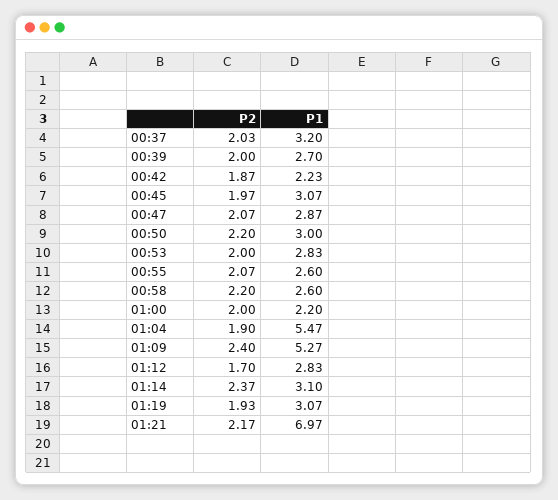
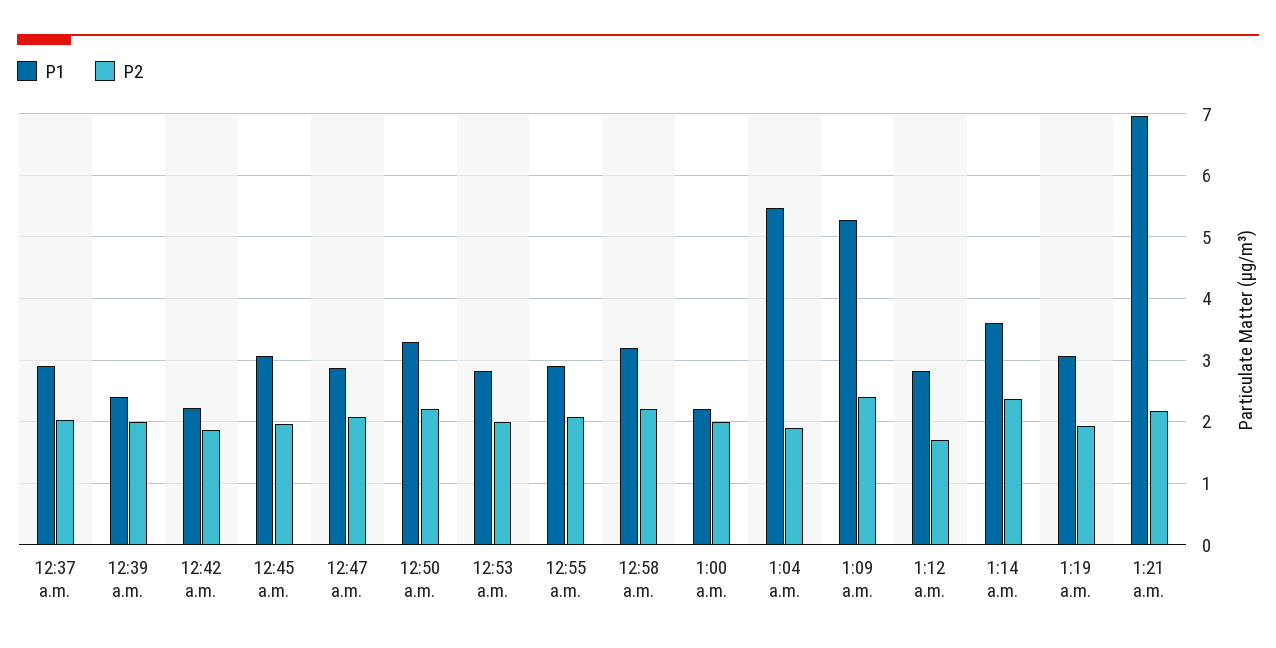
P1, 00:37: 3.2 -> 2.9
P1, 00:39: 2.7 -> 2.4
P1, 00:50: 3 -> 3.3
P1, 00:55: 2.6 -> 2.9
P1, 00:58: 2.6 -> 3.2
P1, 01:14: 3.1 -> 3.6

